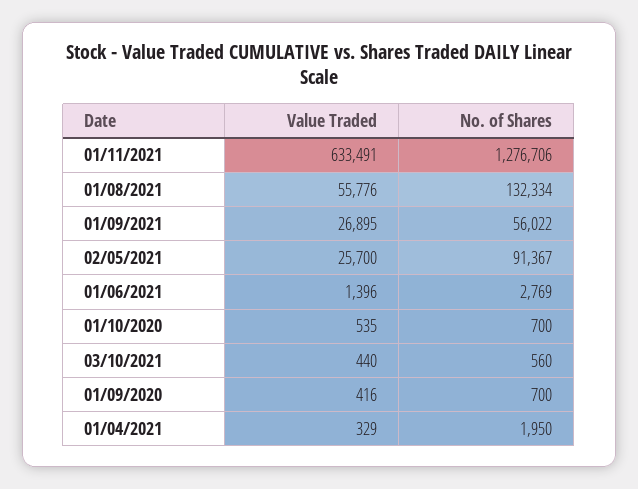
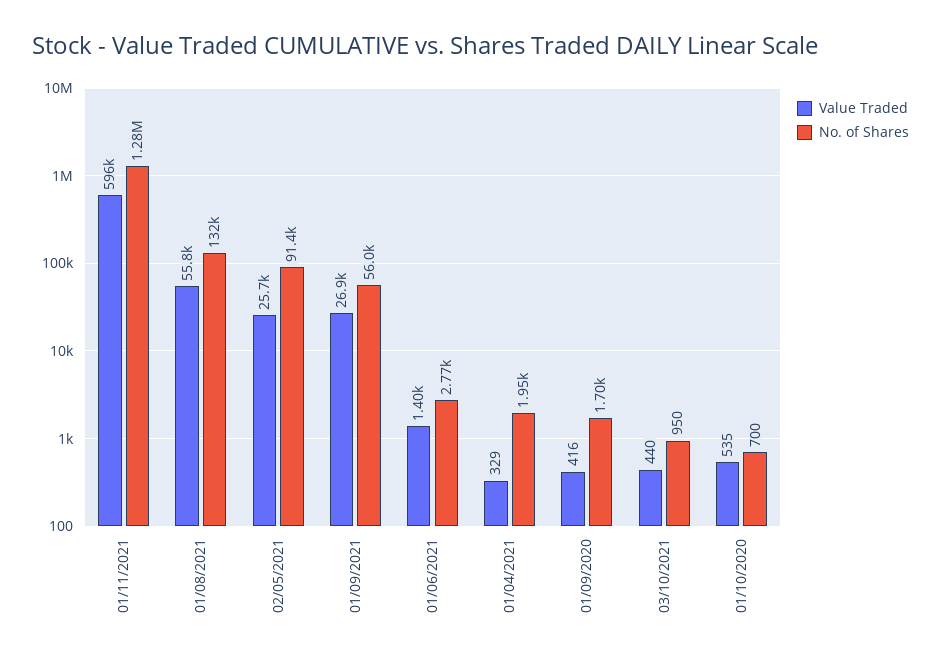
Value Traded, 01/11/2021: 633491 -> 596000
No. of Shares, 03/10/2021: 560 -> 950
No. of Shares, 01/09/2020: 700 -> 1700

